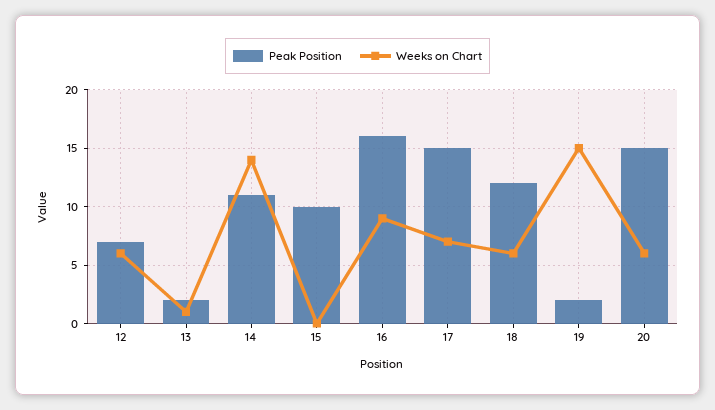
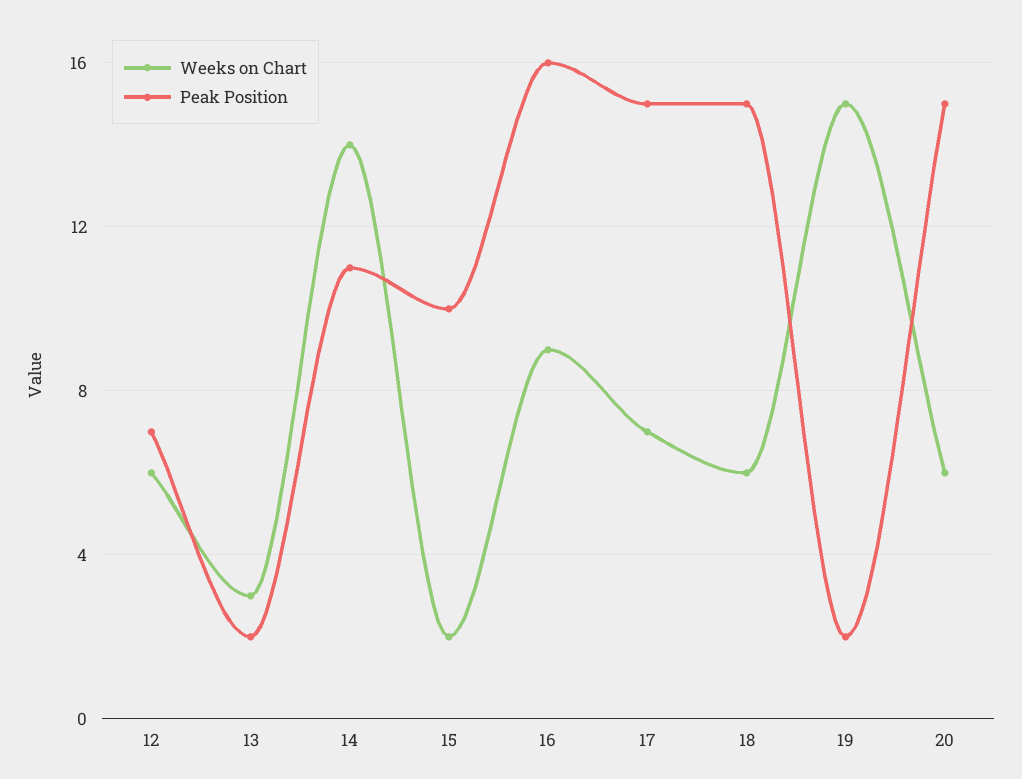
Weeks on Chart, 13: 1 -> 3
Weeks on Chart, 15: 0 -> 2
Peak Position, 18: 12 -> 15

